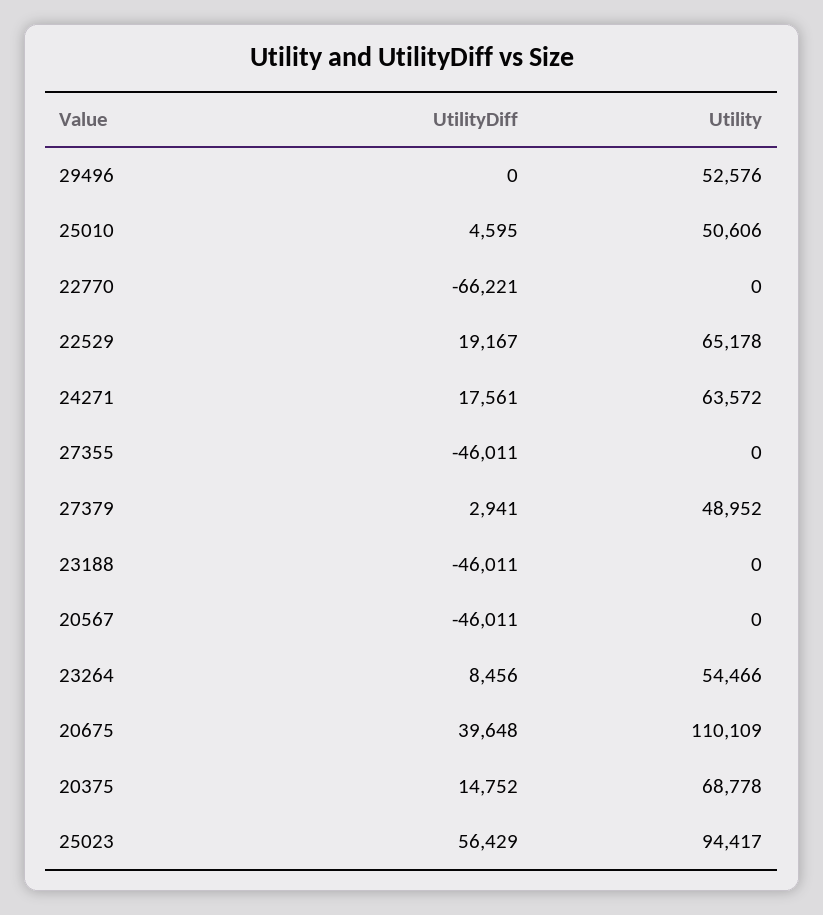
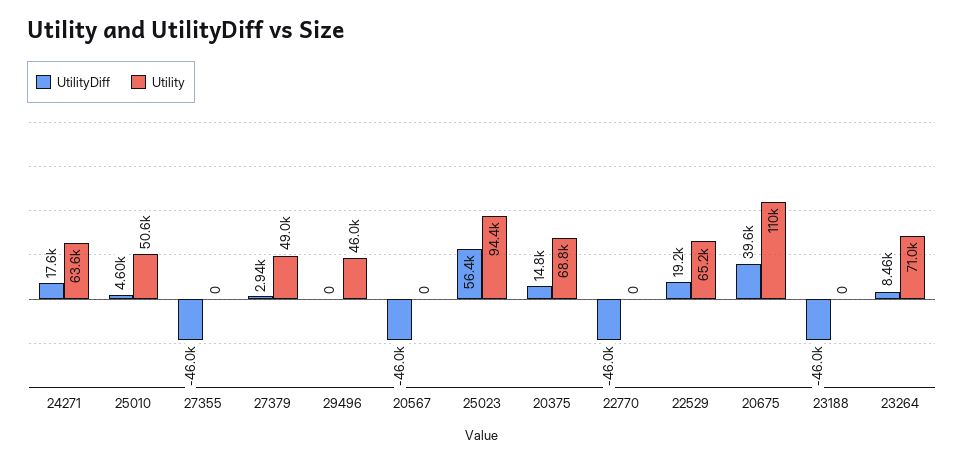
Utility, 29496: 52576 -> 46000
UtilityDiff, 22770: -66221 -> -46000
Utility, 23264: 54466 -> 71000

